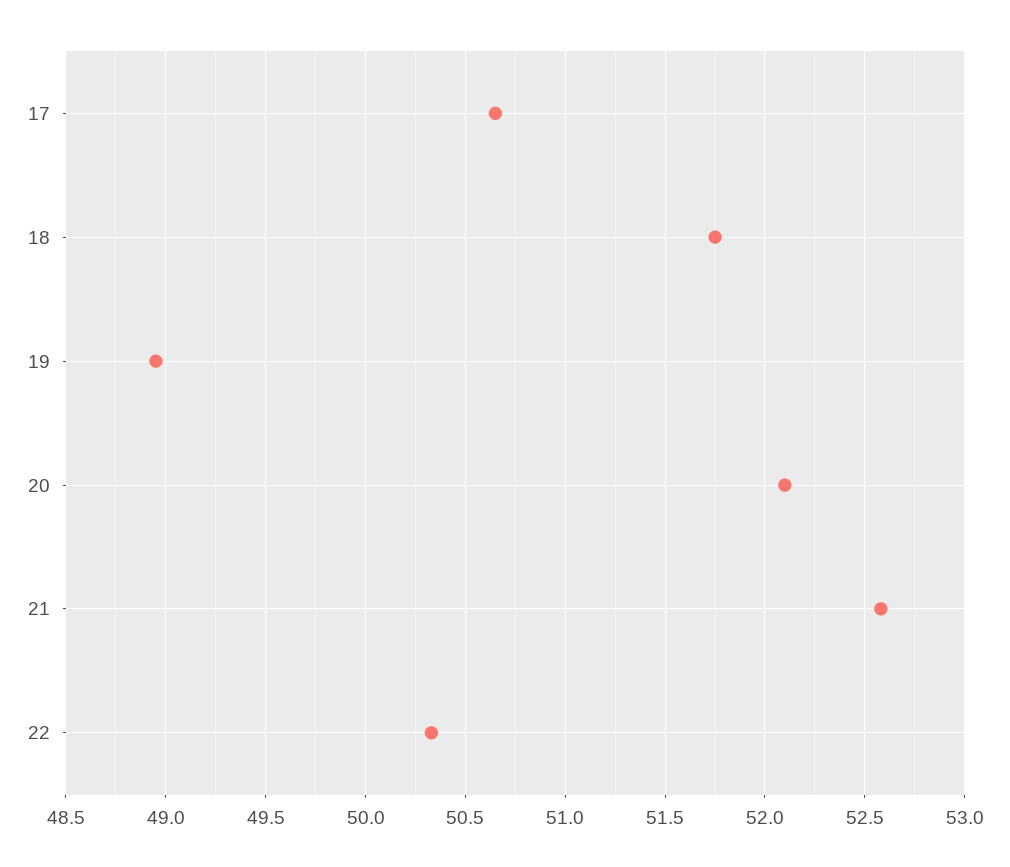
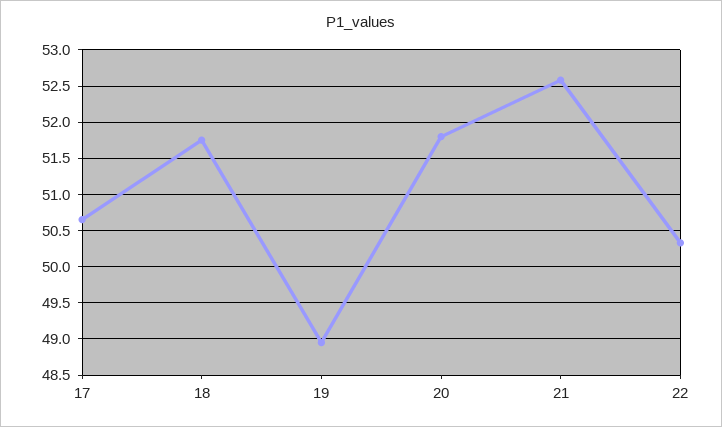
20: 52.1 -> 51.8

